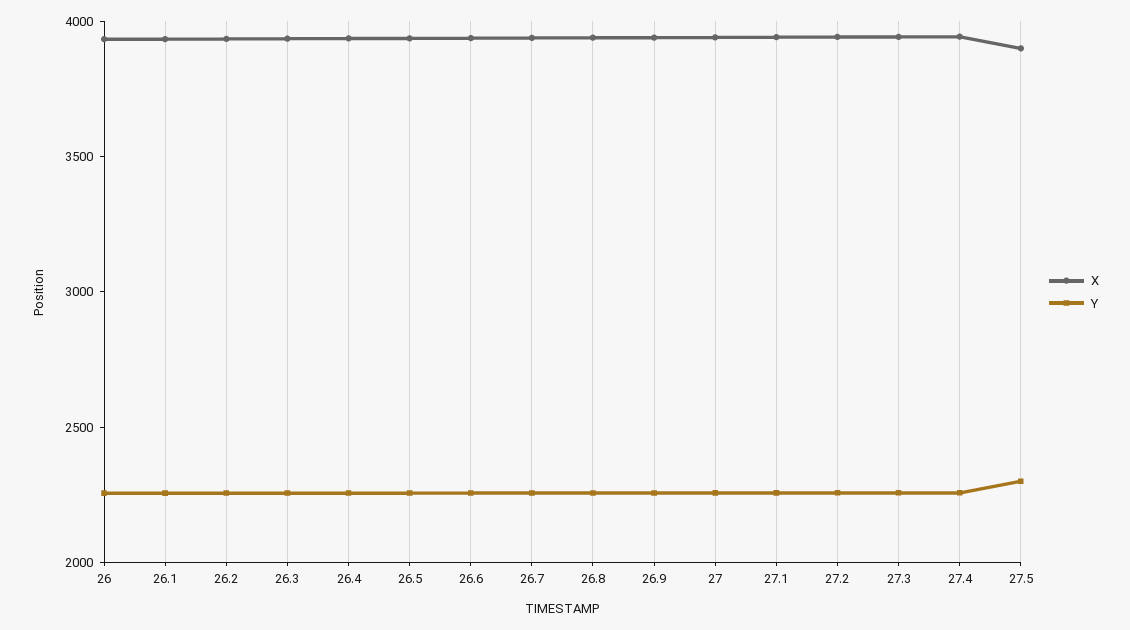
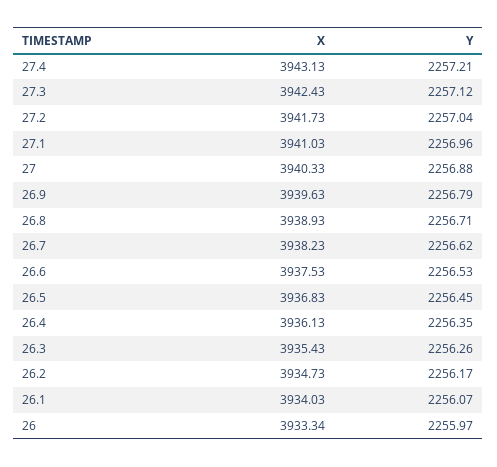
X, 27.5: 3900 -> none
Y, 27.5: 2300 -> none

